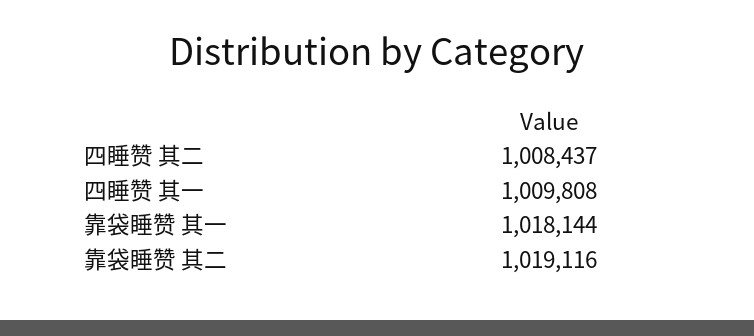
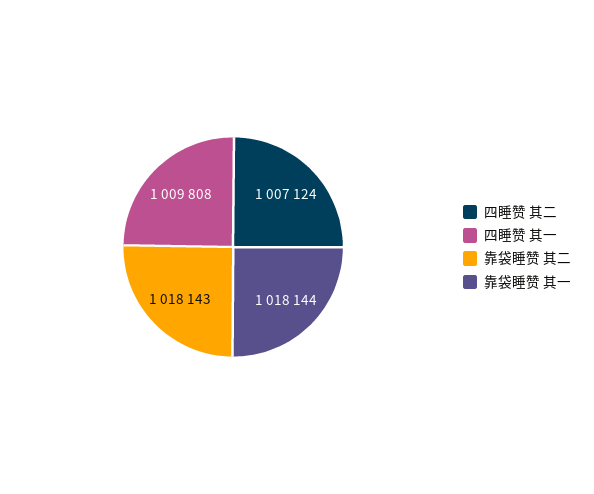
四睡赞 其二: 1008437 -> 1007124
靠袋睡赞 其二: 1019116 -> 1018143

